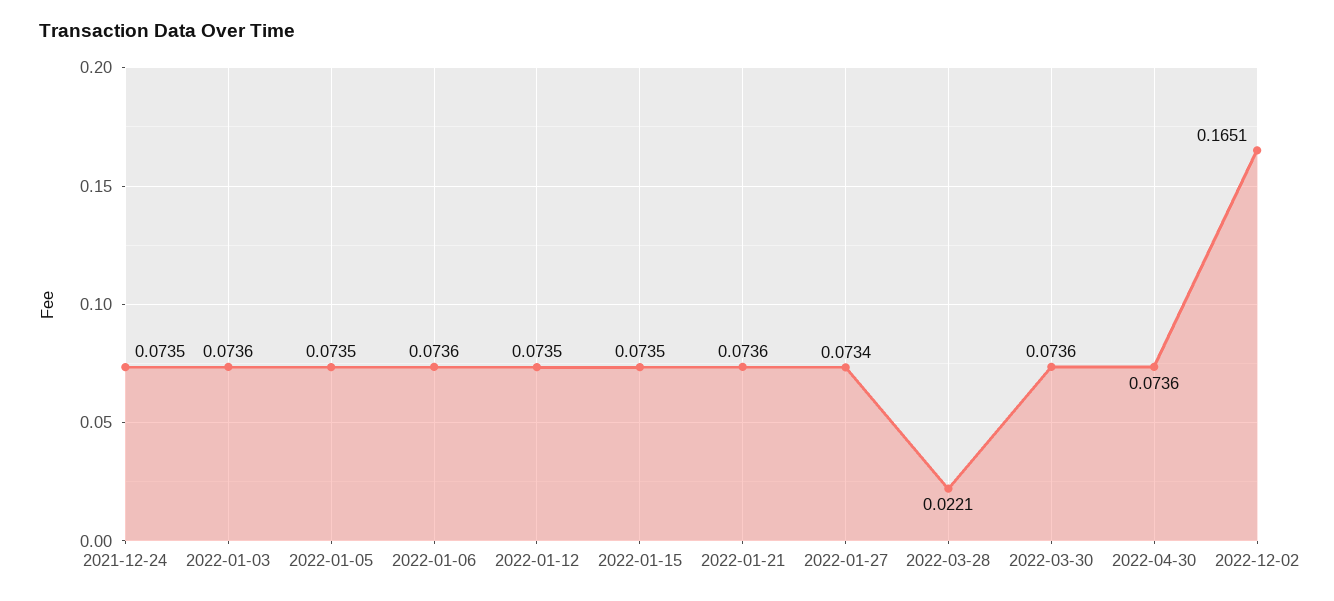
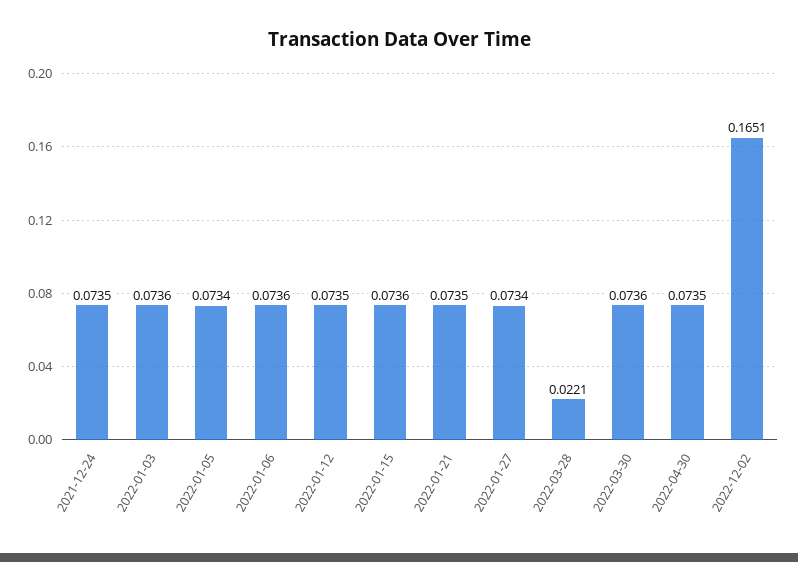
2022-01-05: 0.0735 -> 0.0734
2022-01-15: 0.0735 -> 0.0736
2022-01-21: 0.0736 -> 0.0735
2022-04-30: 0.0736 -> 0.0735

